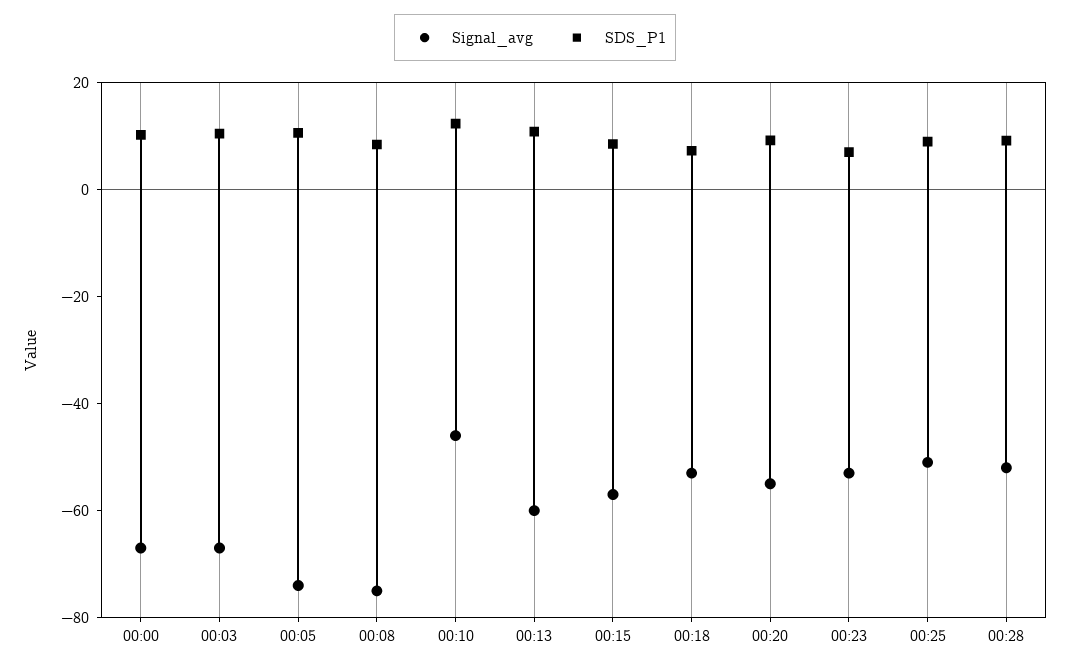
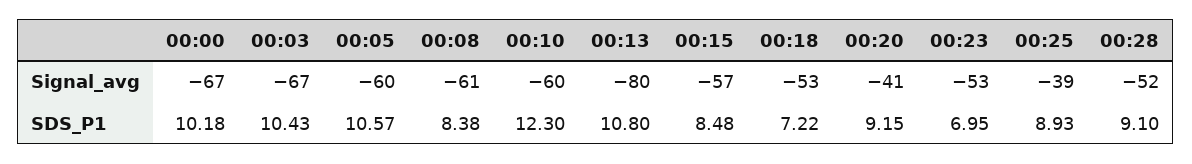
Signal_avg, 00:05: -75 -> -60
Signal_avg, 00:08: -75 -> -61
Signal_avg, 00:10: -45 -> -60
Signal_avg, 00:13: -60 -> -80
Signal_avg, 00:20: -55 -> -41
Signal_avg, 00:25: -50 -> -39

